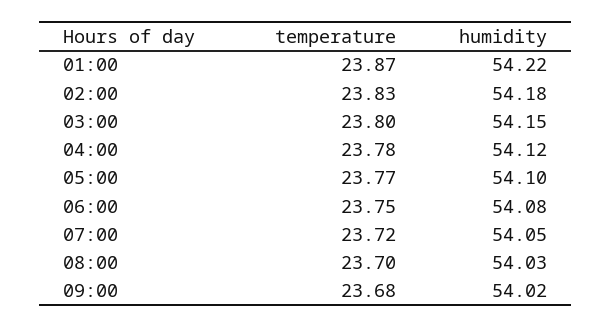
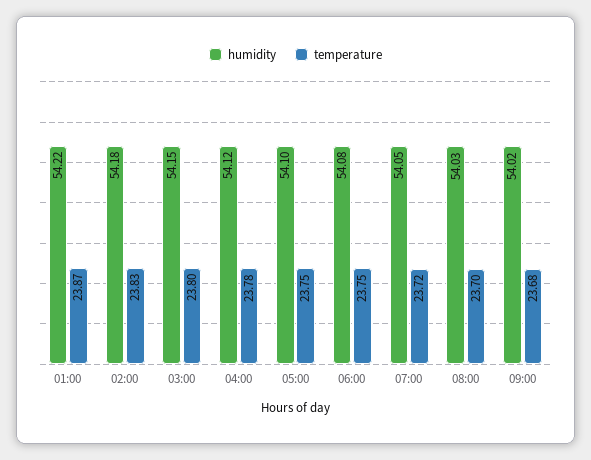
temperature, 05:00: 23.77 -> 23.75

